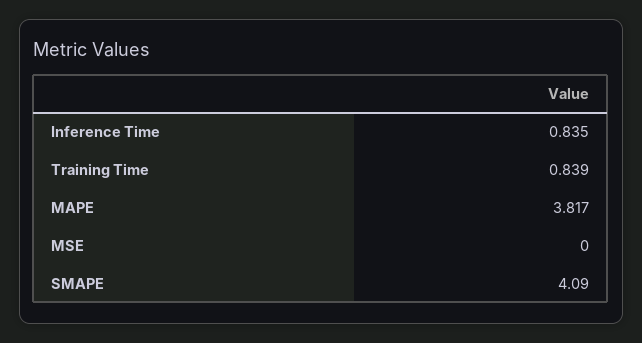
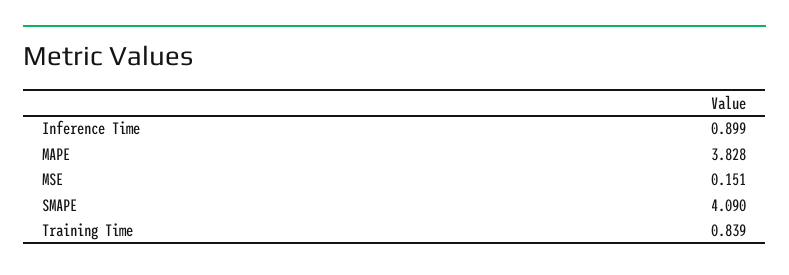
Inference Time: 0.835 -> 0.899
MAPE: 3.817 -> 3.828
MSE: 0 -> 0.151

